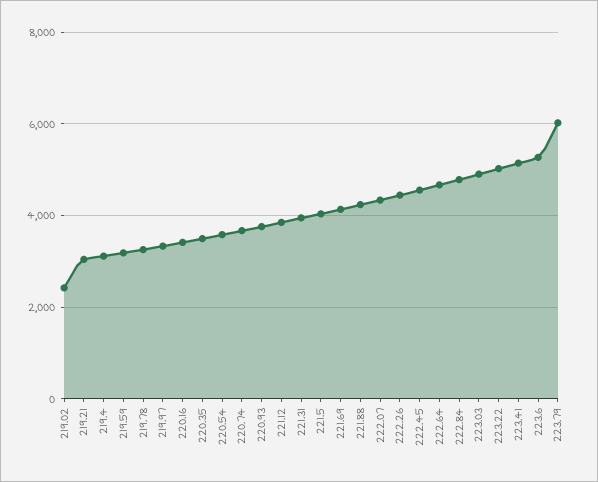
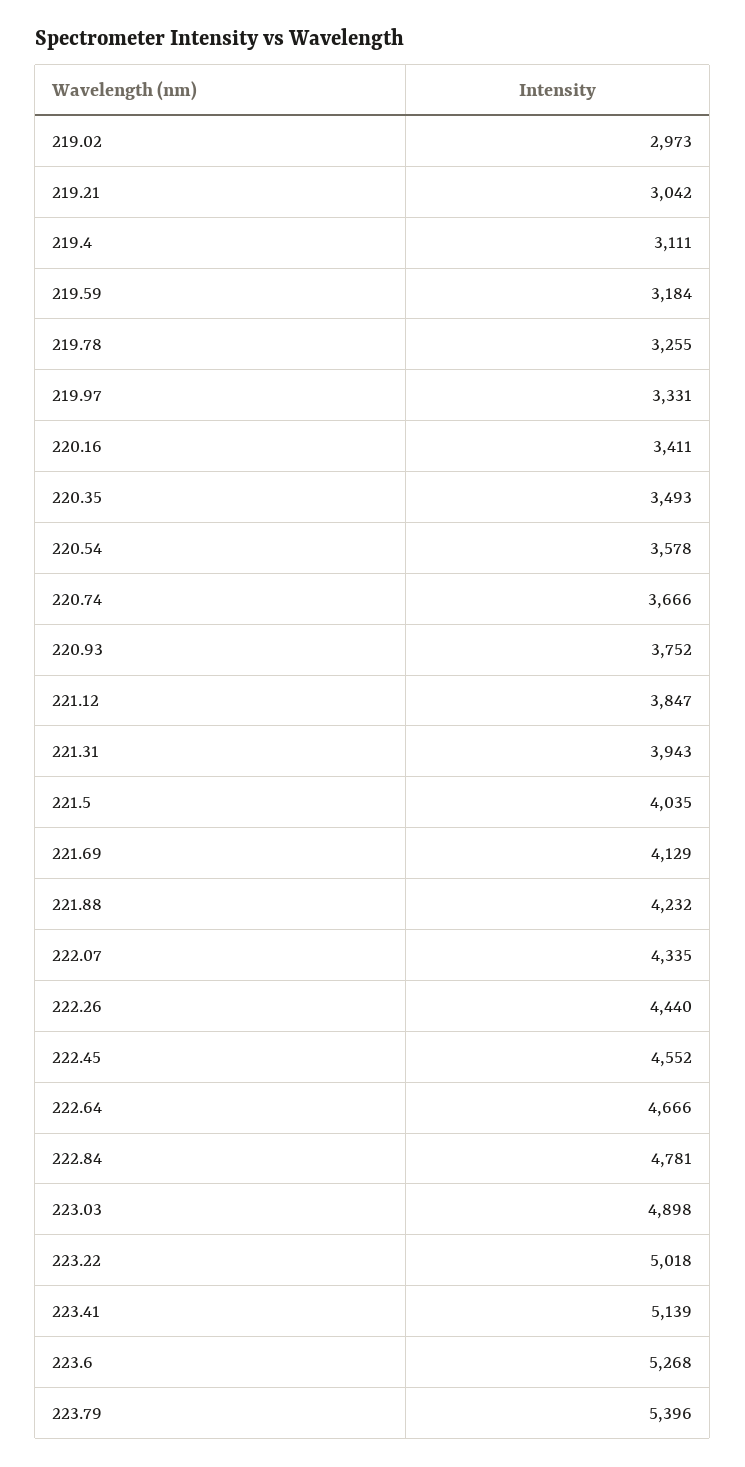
219.02: 2400 -> 2973
223.79: 6000 -> 5396

